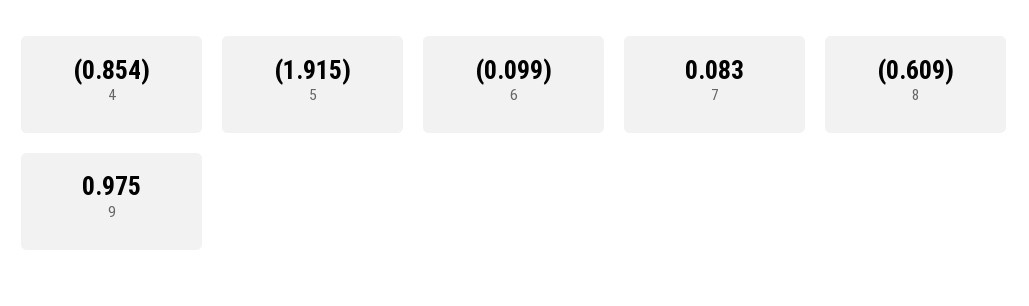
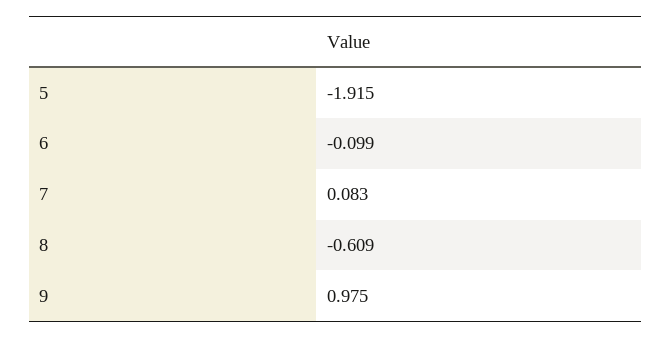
4: -0.854 -> none

